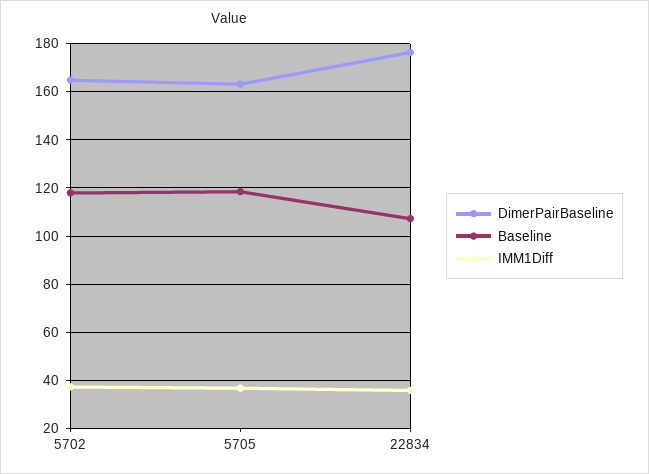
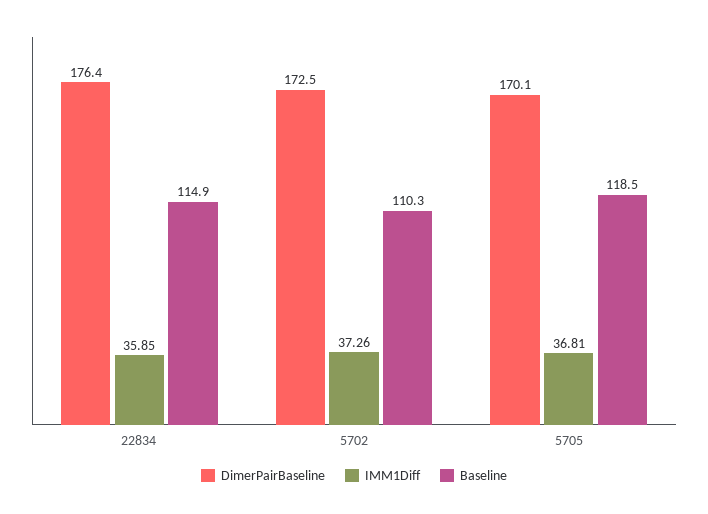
DimerPairBaseline, 5702: 165 -> 172.5
Baseline, 5702: 117.5 -> 110.3
DimerPairBaseline, 5705: 162.5 -> 170.1
Baseline, 22834: 107.5 -> 114.9

